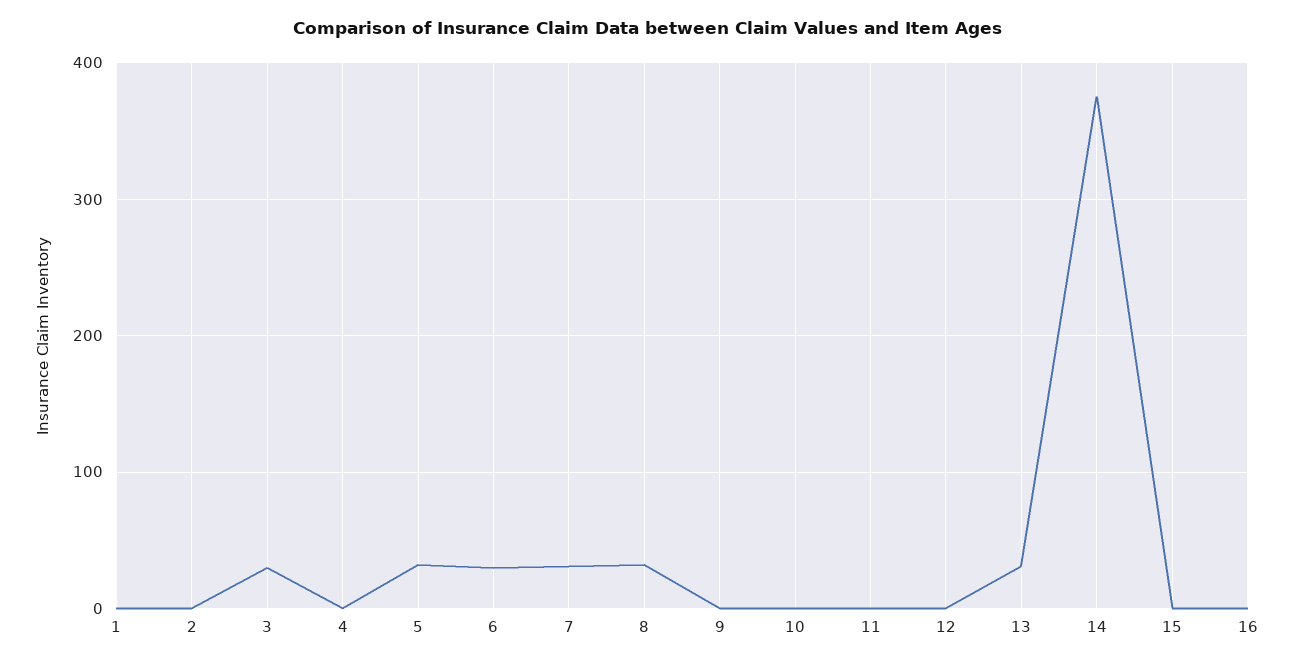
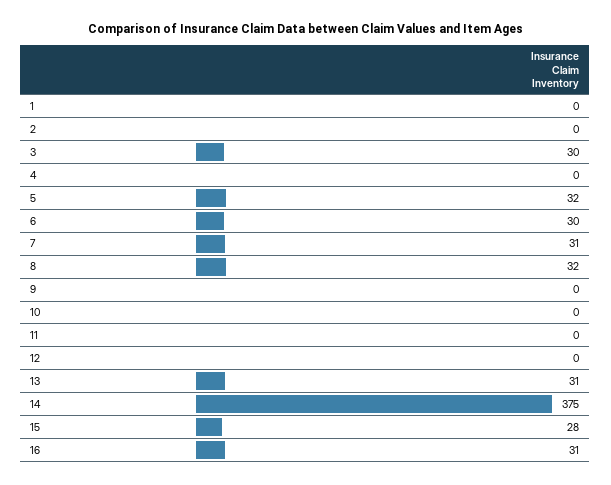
15: 0 -> 28
16: 0 -> 31

